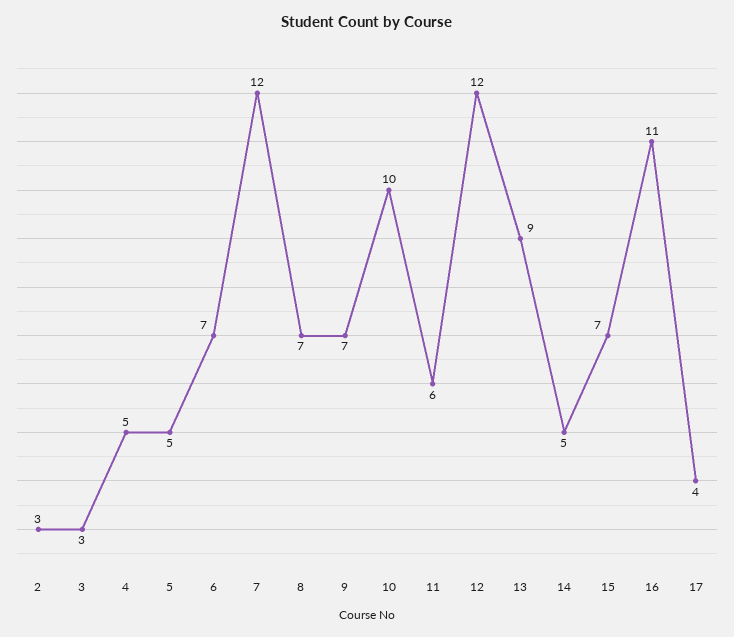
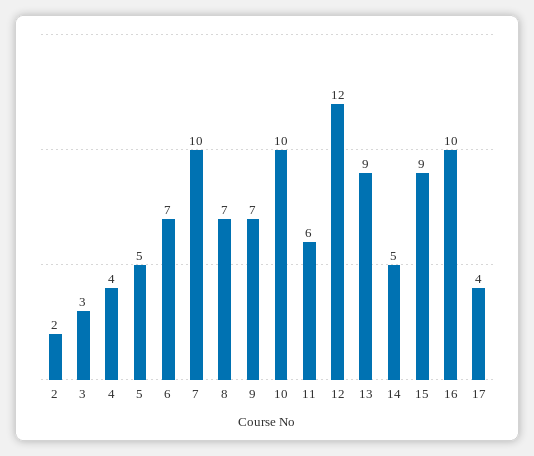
2: 3 -> 2
4: 5 -> 4
7: 12 -> 10
15: 7 -> 9
16: 11 -> 10

